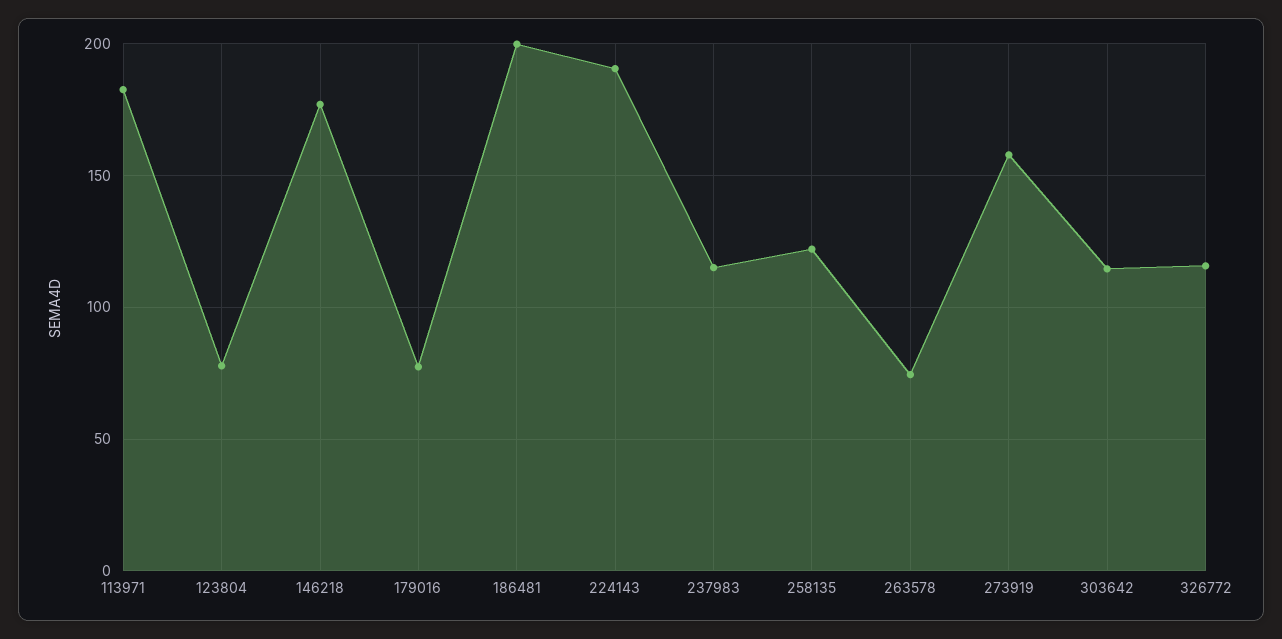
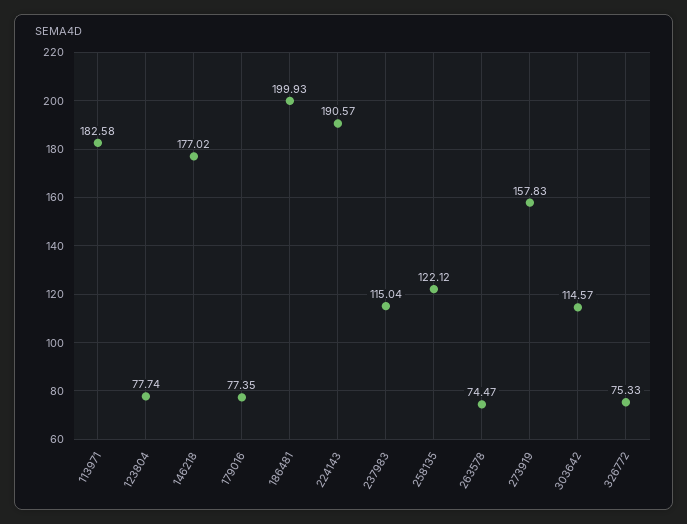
326772: 115 -> 75.33

